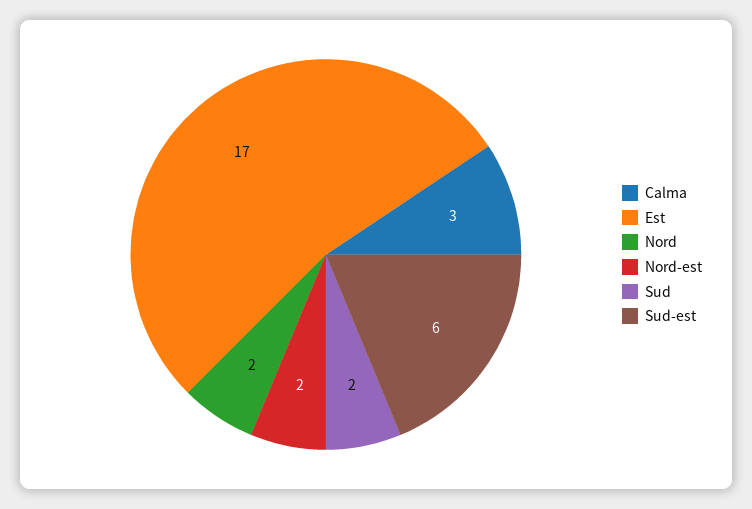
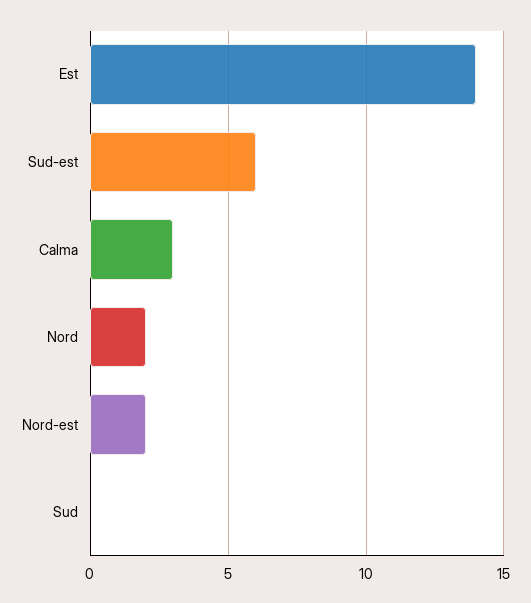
Est: 17 -> 14
Sud: 2 -> 0

